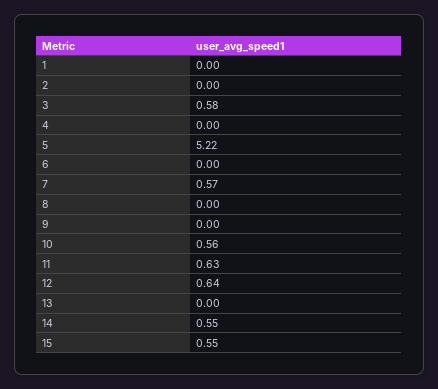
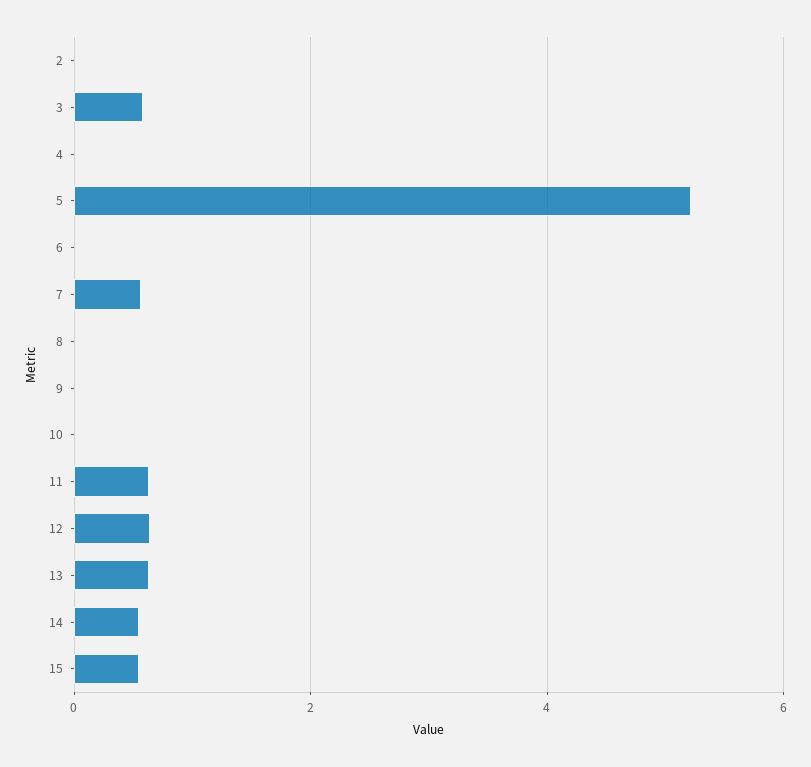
1: 0 -> none
10: 0.56 -> 0
13: 0 -> 0.6

